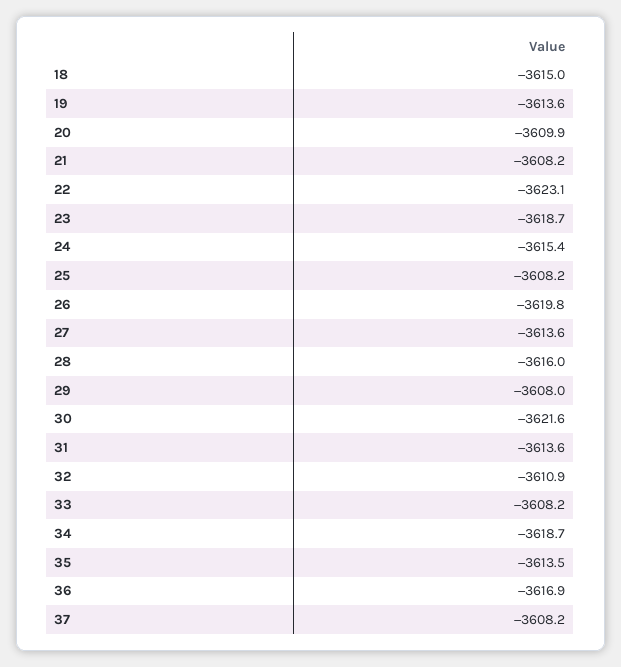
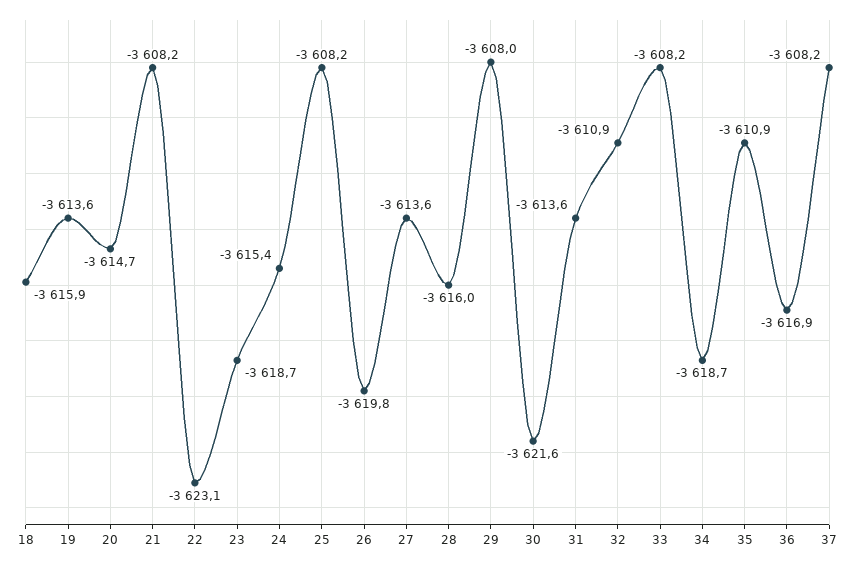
18: -3615 -> -3615.9
20: -3609.9 -> -3614.7
35: -3613.5 -> -3610.9

